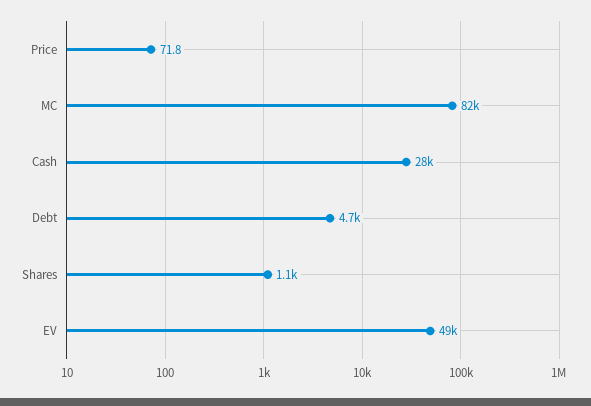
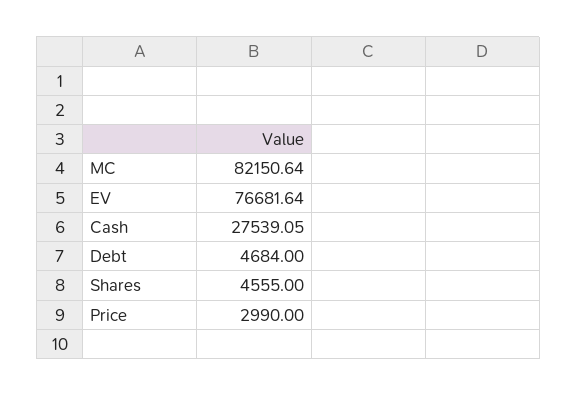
Price: 71.8 -> 2990
Shares: 1100 -> 4555
EV: 49000 -> 76681.64

